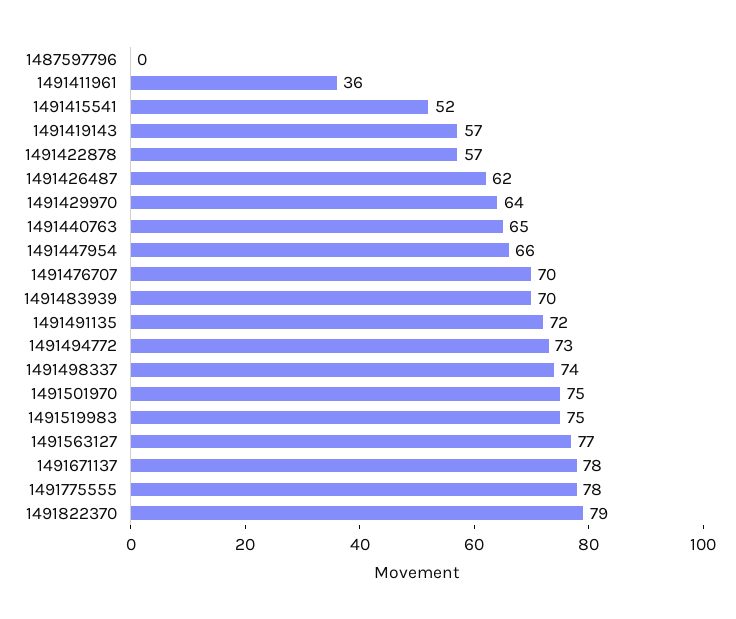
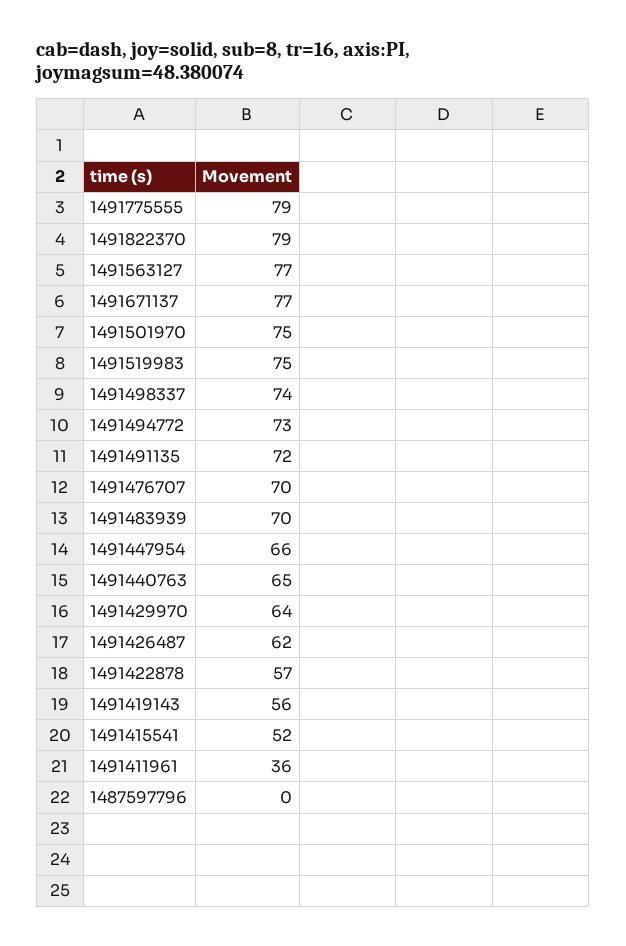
1491419143: 57 -> 56
1491671137: 78 -> 77
1491775555: 78 -> 79

